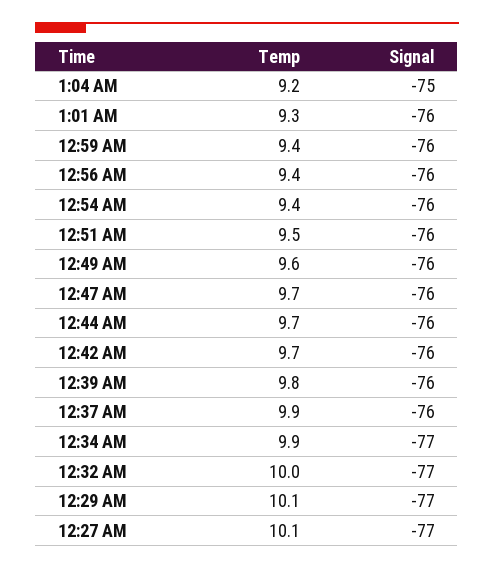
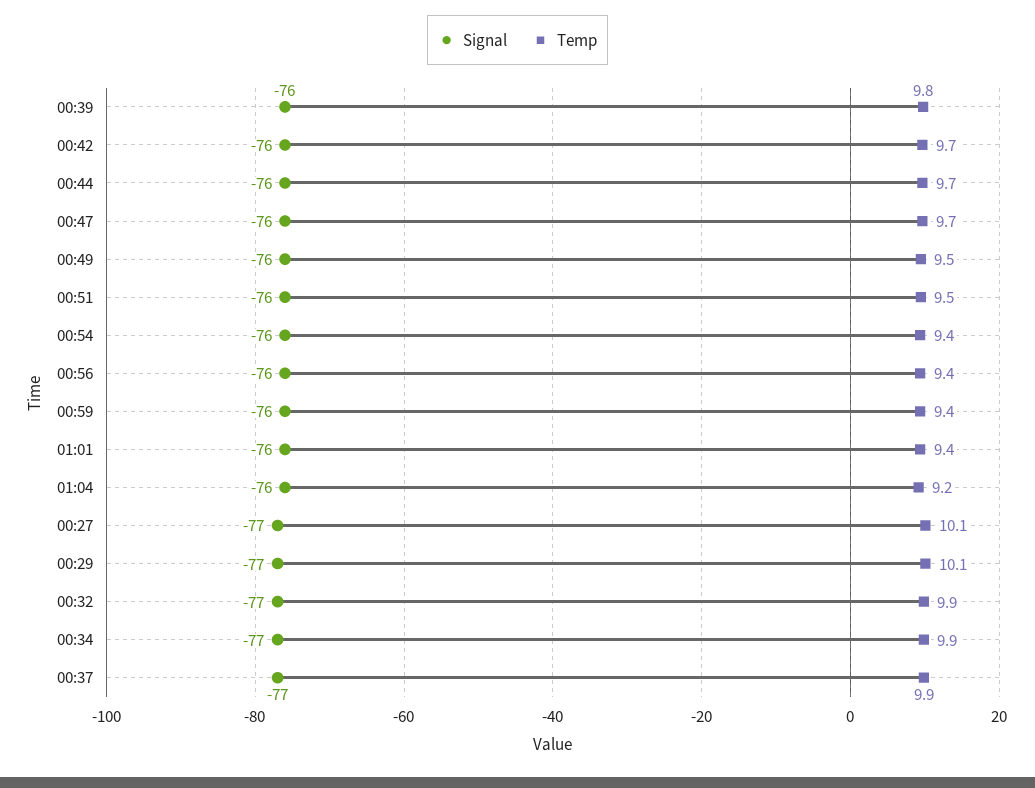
Signal, 1:04 AM: -75 -> -76
Temp, 1:01 AM: 9.3 -> 9.4
Temp, 12:49 AM: 9.6 -> 9.5
Signal, 12:37 AM: -76 -> -77
Temp, 12:32 AM: 10 -> 9.9

